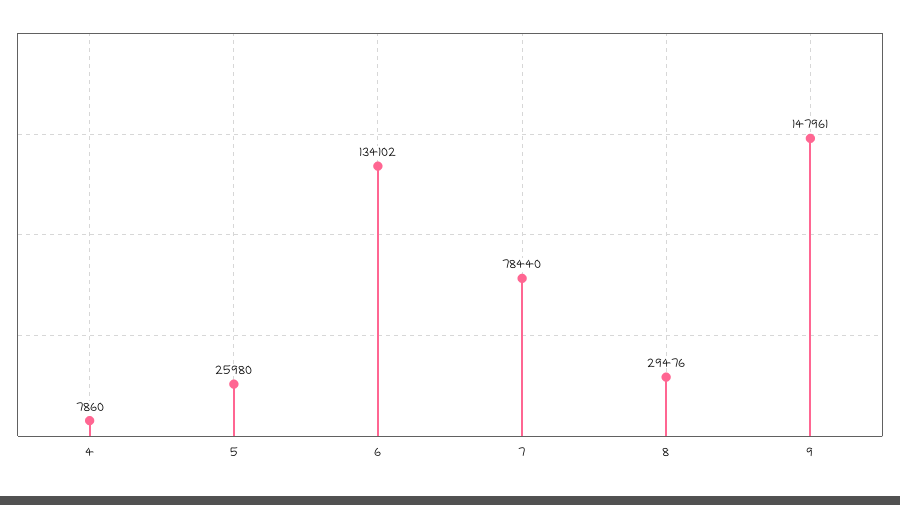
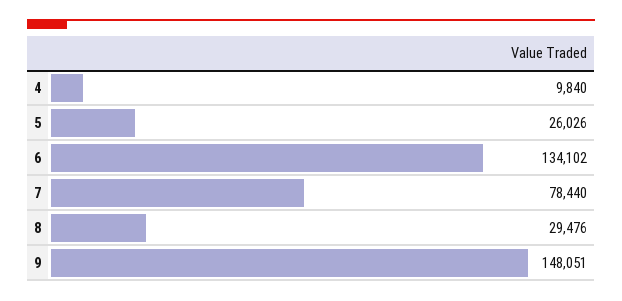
4: 7860 -> 9840
5: 25980 -> 26026
9: 147961 -> 148051

